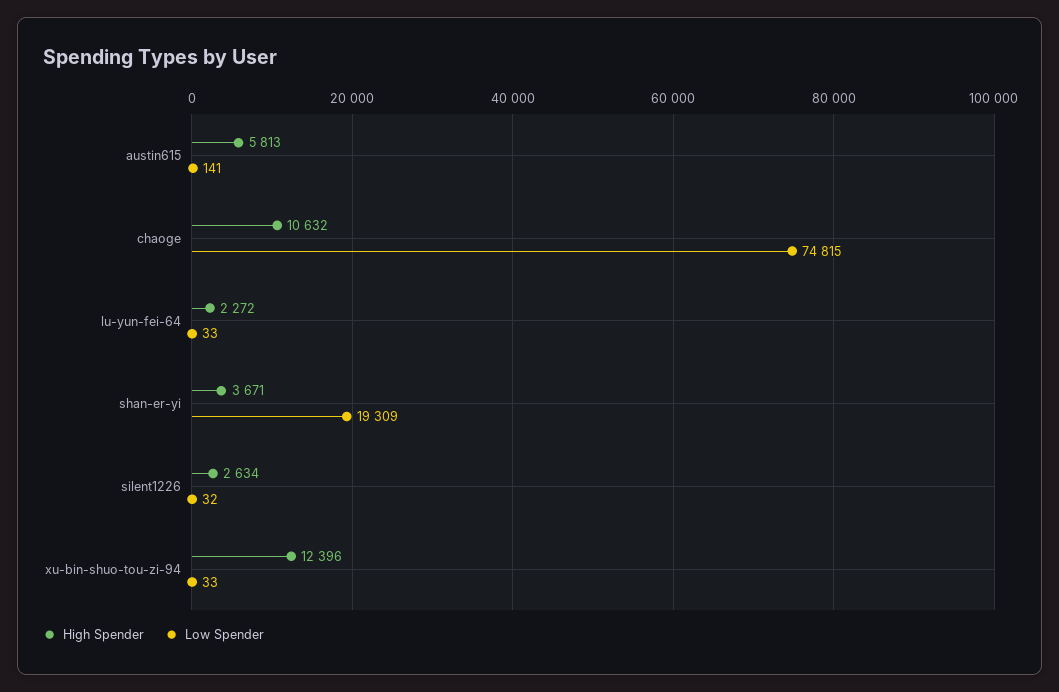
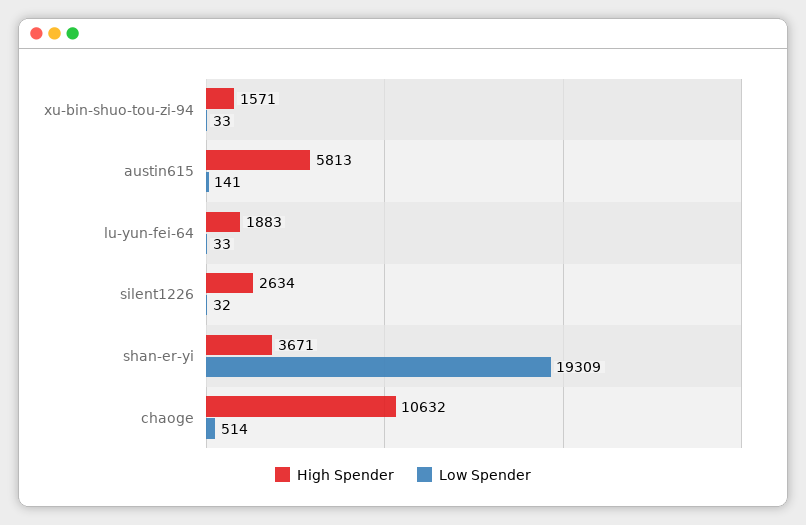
Low Spender, chaoge: 74815 -> 514
High Spender, lu-yun-fei-64: 2272 -> 1883
High Spender, xu-bin-shuo-tou-zi-94: 12396 -> 1571

